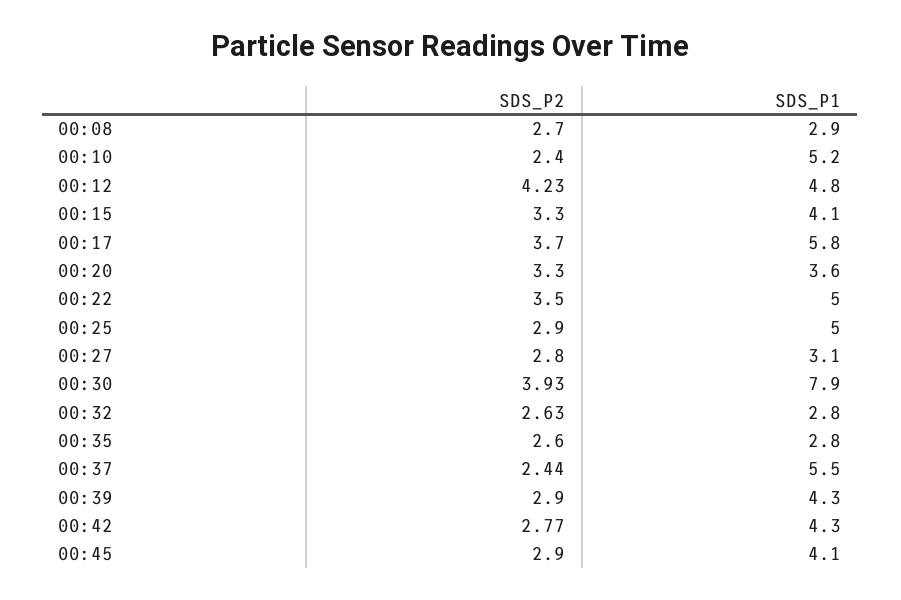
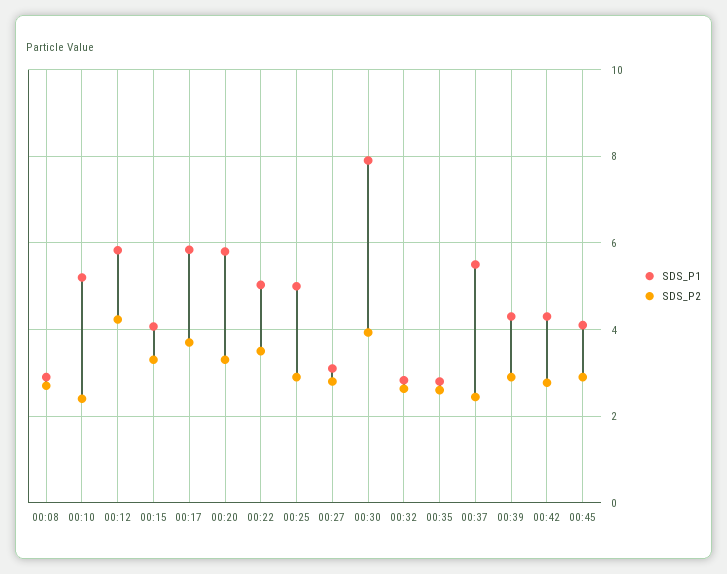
SDS_P1, 00:12: 4.8 -> 5.8
SDS_P1, 00:20: 3.6 -> 5.8

